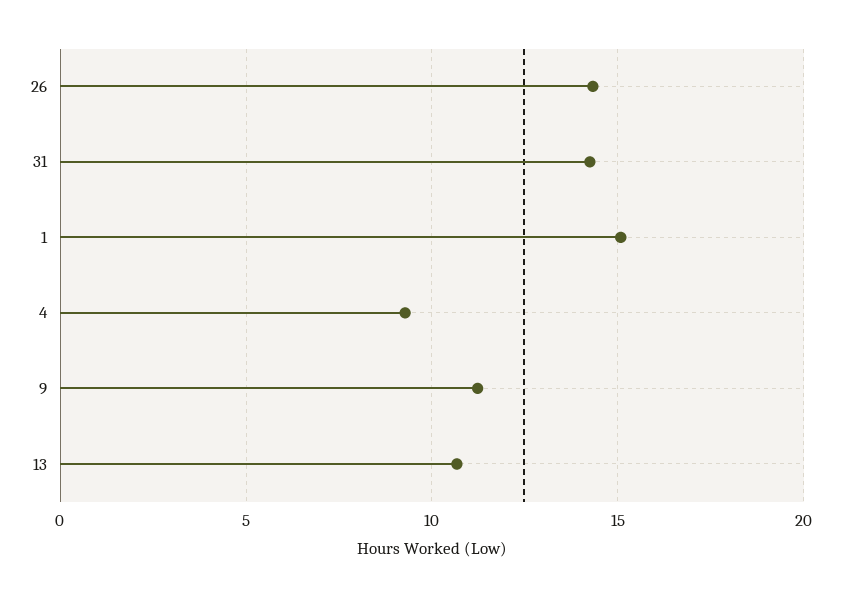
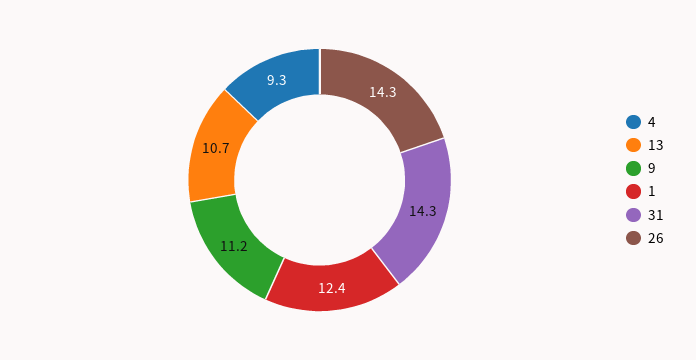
1: 15 -> 12.4

